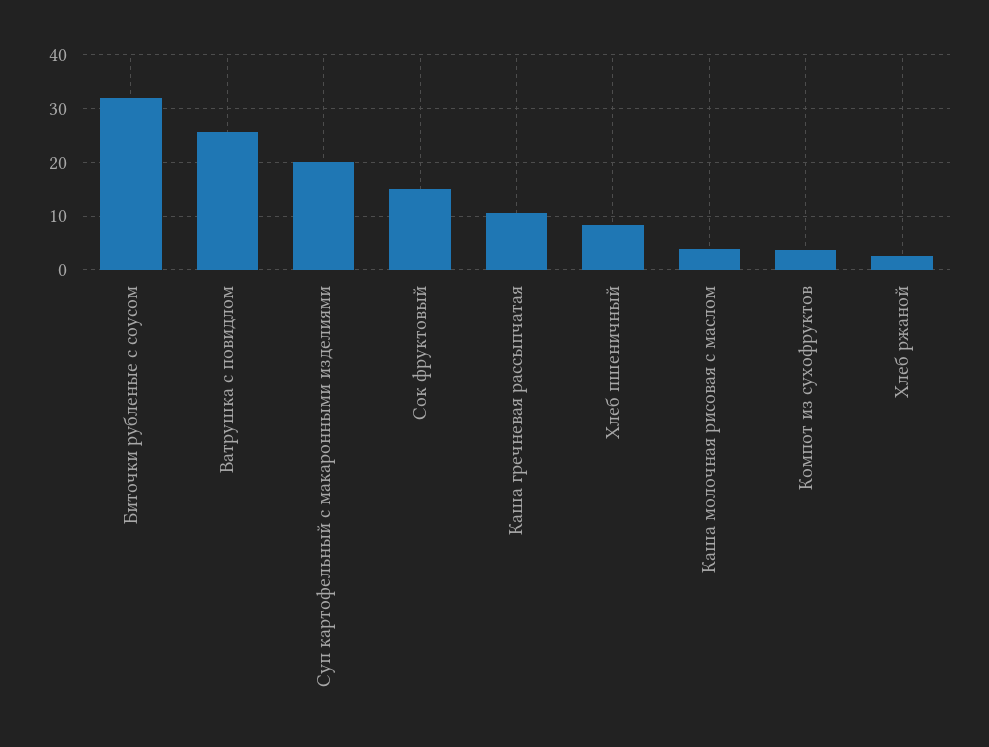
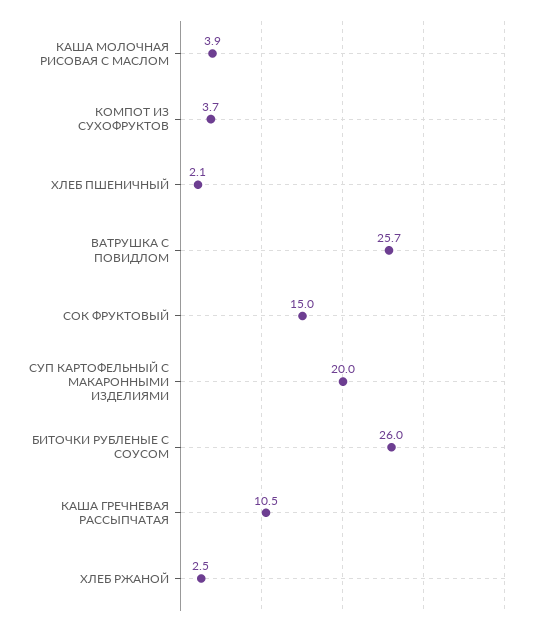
Биточки рубленые с соусом: 32 -> 26
Хлеб пшеничный: 8 -> 2.1

